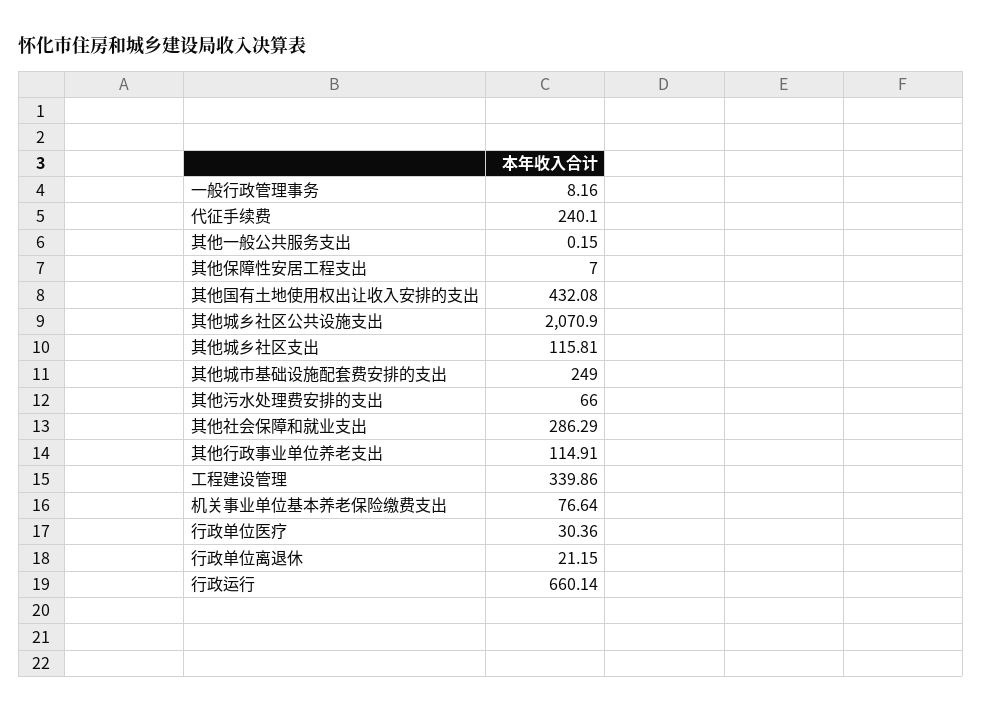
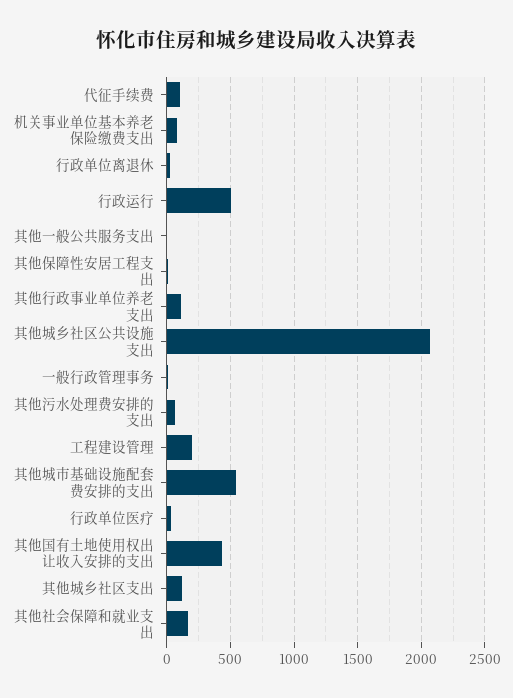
代征手续费: 240.1 -> 100
其他城市基础设施配套费安排的支出: 249 -> 550
其他社会保障和就业支出: 286.29 -> 150
工程建设管理: 339.86 -> 200
行政运行: 660.14 -> 500

